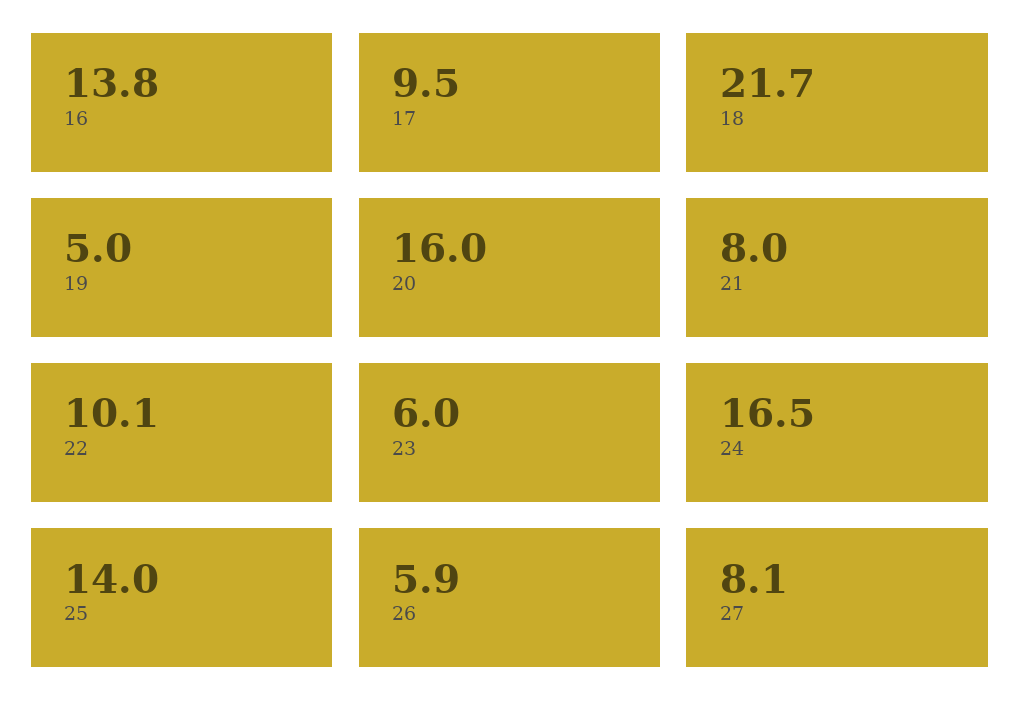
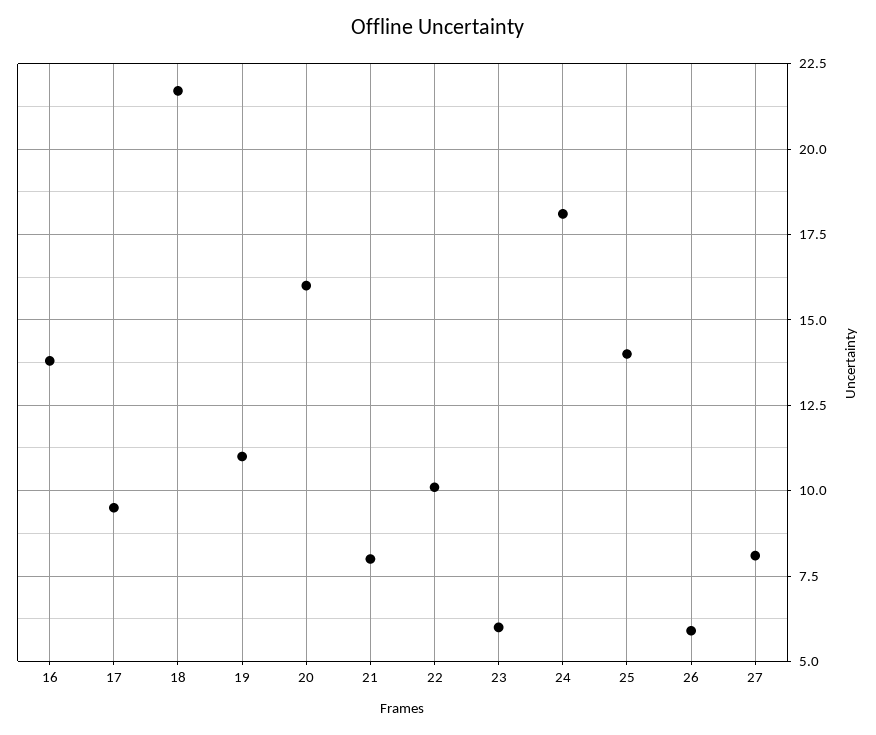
19: 5 -> 11
24: 16.5 -> 18

